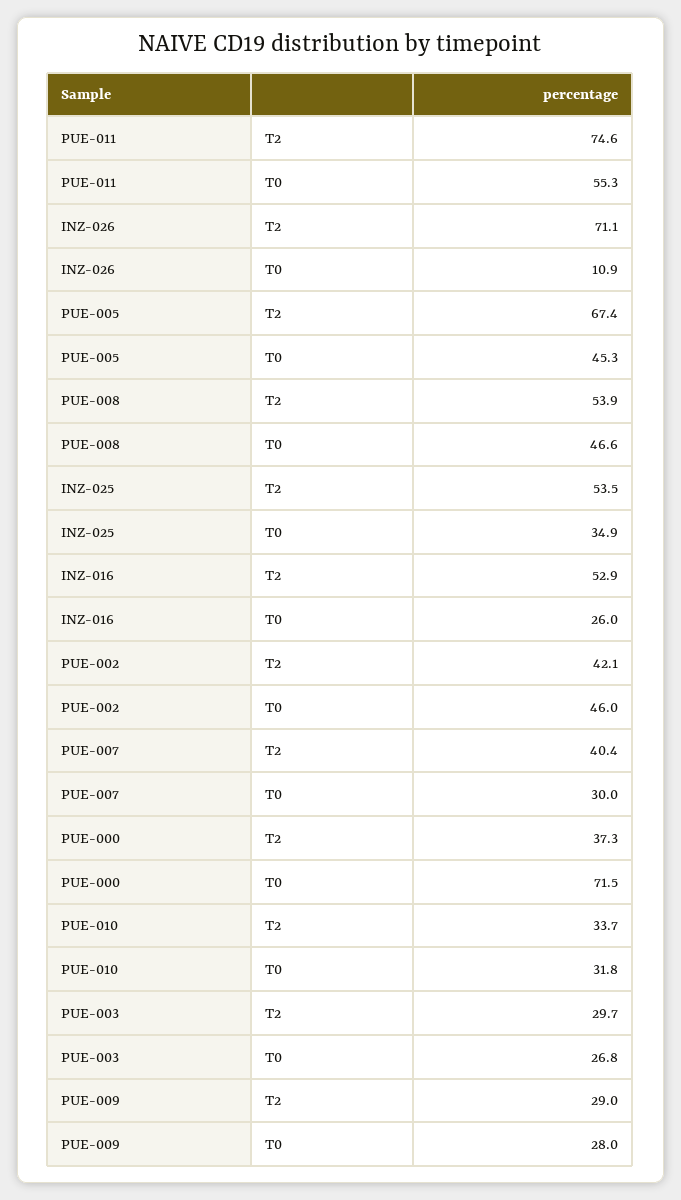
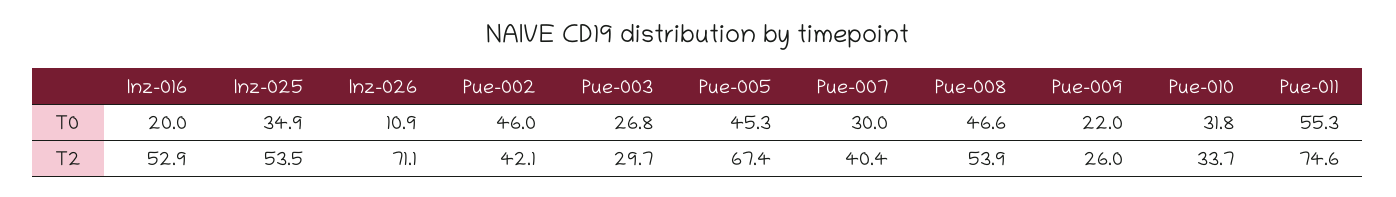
INZ-016, T0: 26 -> 20
PUE-000, T2: 37.3 -> none
PUE-000, T0: 71.5 -> none
PUE-009, T2: 29 -> 26
PUE-009, T0: 28 -> 22

